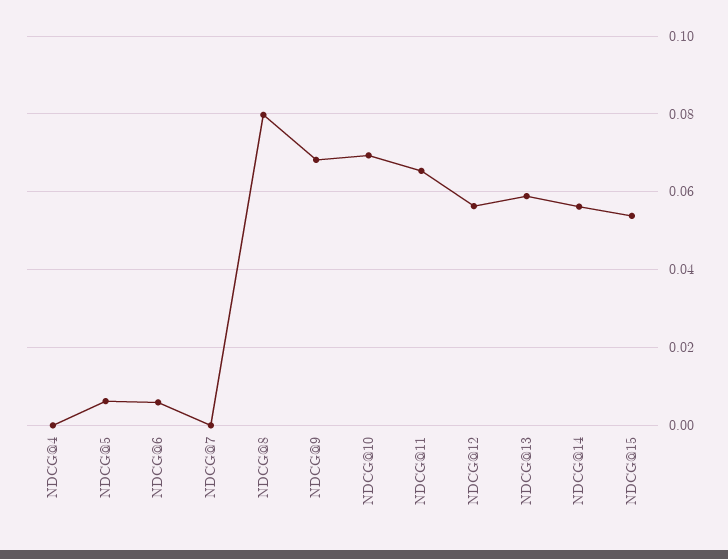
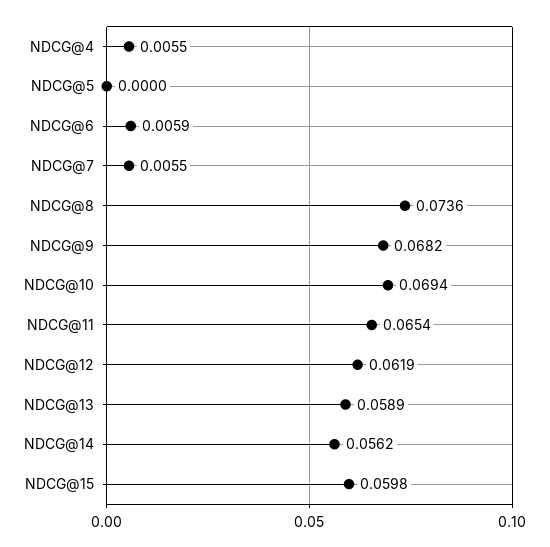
NDCG@4: 0 -> 0.0055
NDCG@5: 0.006 -> 0
NDCG@7: 0 -> 0.0055
NDCG@8: 0.08 -> 0.0736
NDCG@12: 0.056 -> 0.0619
NDCG@15: 0.054 -> 0.0598

